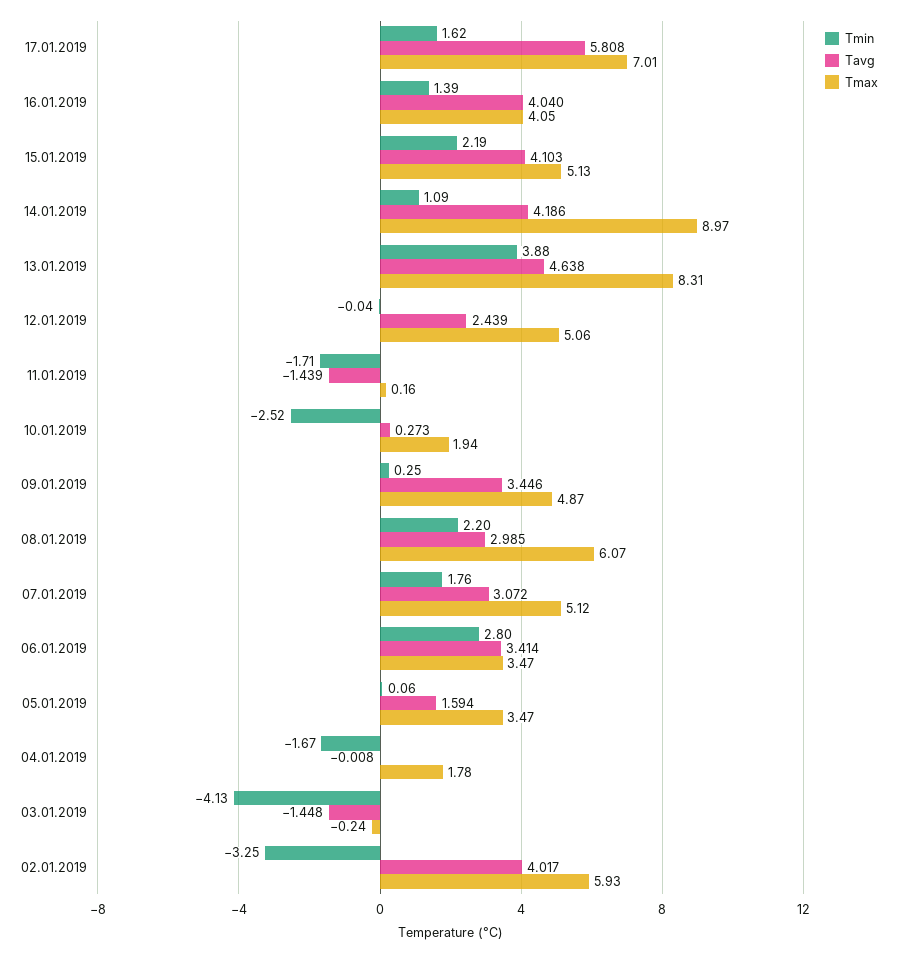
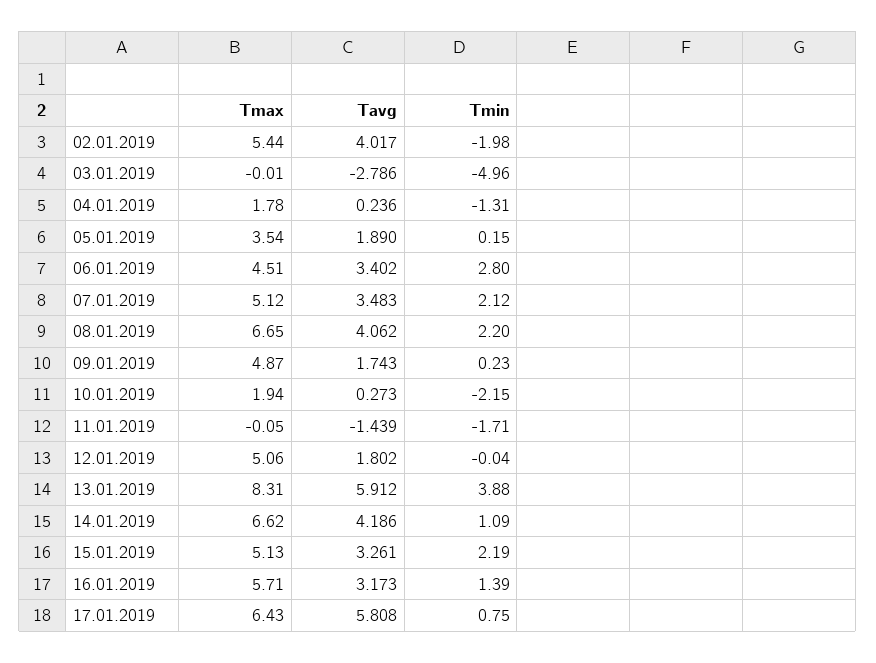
Tmin, 17.01.2019: 1.62 -> 0.75
Tmax, 17.01.2019: 7.01 -> 6.43
Tavg, 16.01.2019: 4.04 -> 3.173
Tmax, 16.01.2019: 4.05 -> 5.71
Tavg, 15.01.2019: 4.103 -> 3.261
Tmax, 14.01.2019: 8.97 -> 6.62
Tavg, 13.01.2019: 4.638 -> 5.912
Tavg, 12.01.2019: 2.439 -> 1.802
Tmax, 11.01.2019: 0.16 -> -0.05
Tmin, 10.01.2019: -2.52 -> -2.15
Tmin, 09.01.2019: 0.25 -> 0.23
Tavg, 09.01.2019: 3.446 -> 1.743
Tavg, 08.01.2019: 2.985 -> 4.062
Tmax, 08.01.2019: 6.07 -> 6.65
Tmin, 07.01.2019: 1.76 -> 2.12
Tavg, 07.01.2019: 3.072 -> 3.483
Tavg, 06.01.2019: 3.414 -> 3.402
Tmax, 06.01.2019: 3.47 -> 4.51
Tmin, 05.01.2019: 0.06 -> 0.15
Tavg, 05.01.2019: 1.594 -> 1.89
Tmax, 05.01.2019: 3.47 -> 3.54
Tmin, 04.01.2019: -1.67 -> -1.31
Tavg, 04.01.2019: -0.008 -> 0.236
Tmin, 03.01.2019: -4.13 -> -4.96
Tavg, 03.01.2019: -1.448 -> -2.786
Tmax, 03.01.2019: -0.24 -> -0.01
Tmin, 02.01.2019: -3.25 -> -1.98
Tmax, 02.01.2019: 5.93 -> 5.44

